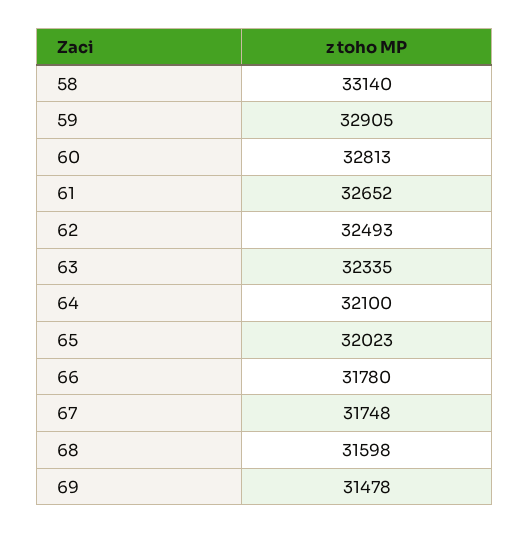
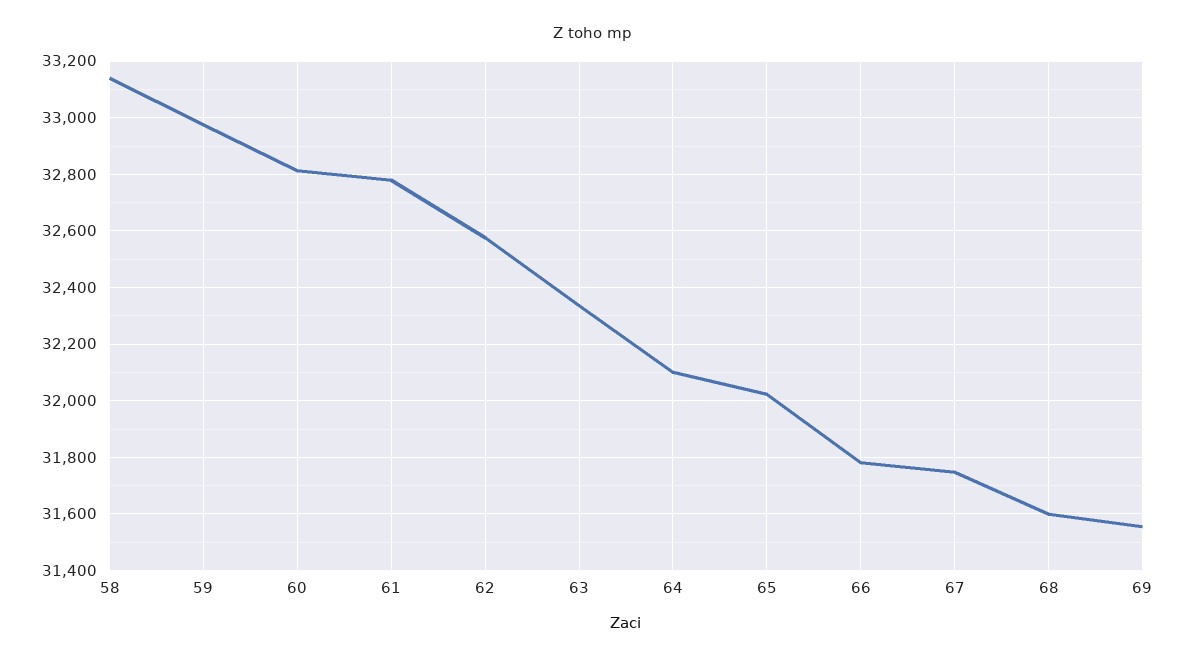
59: 32905 -> 32975
61: 32652 -> 32775
62: 32493 -> 32575
69: 31478 -> 31550

